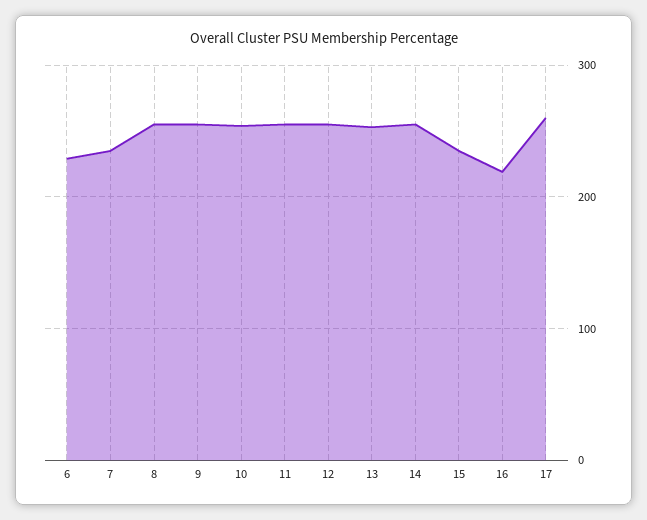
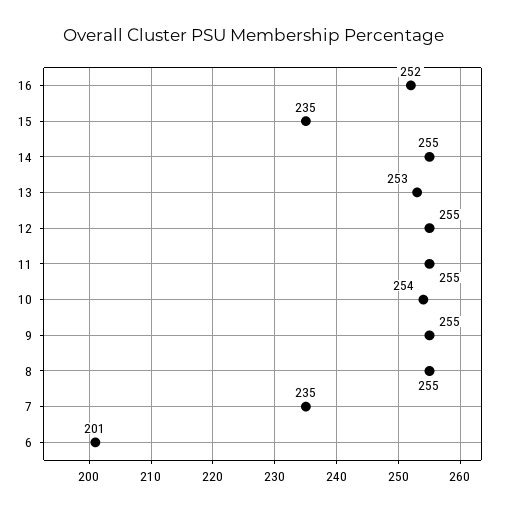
6: 230 -> 201
16: 220 -> 252
17: 260 -> none

